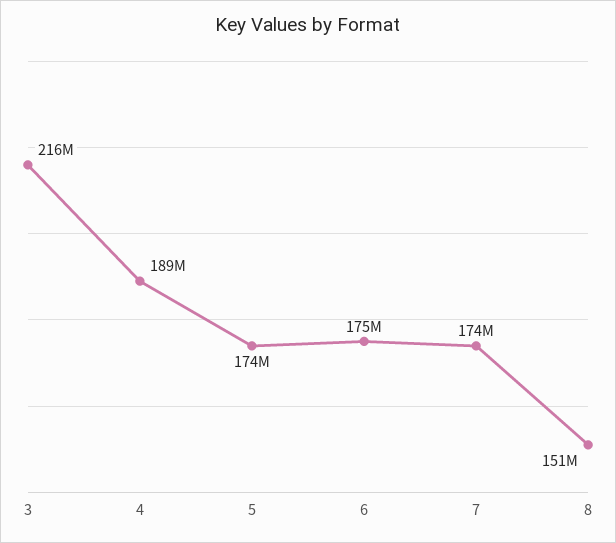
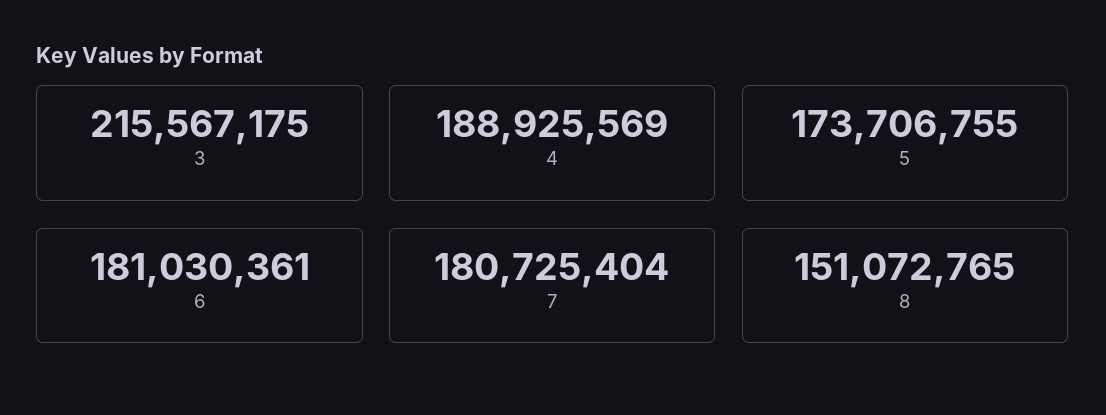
6: 175000000 -> 181030361
7: 174000000 -> 180725404

